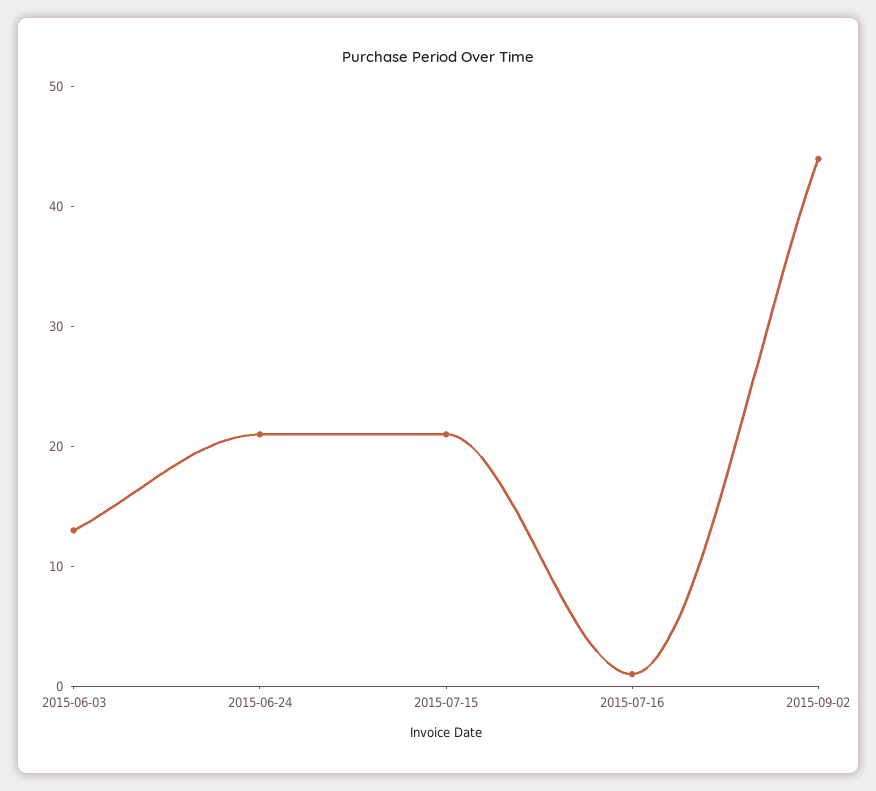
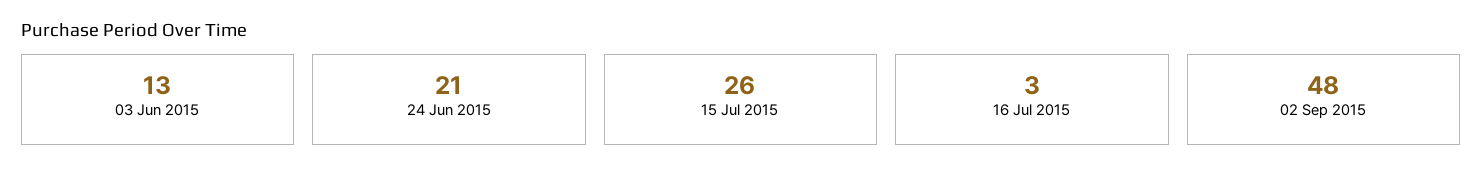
2015-07-15: 21 -> 26
2015-07-16: 1 -> 3
2015-09-02: 44 -> 48

